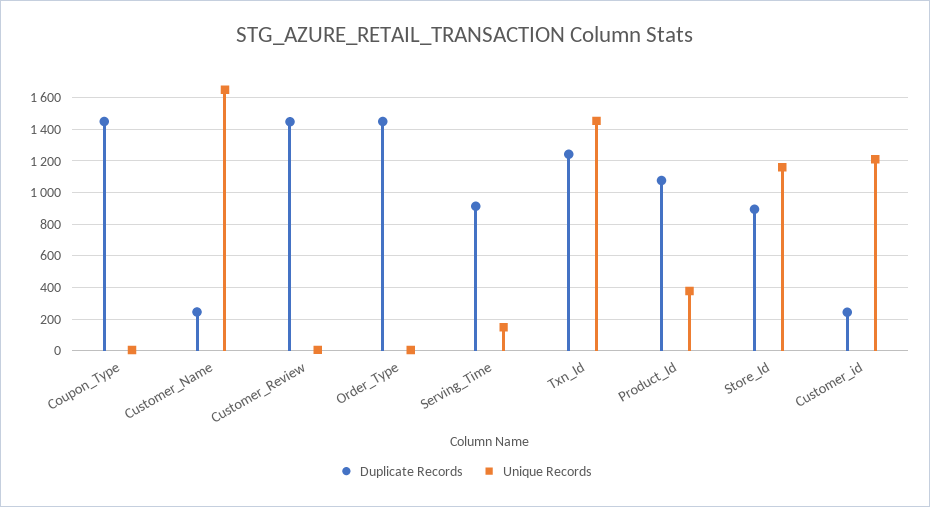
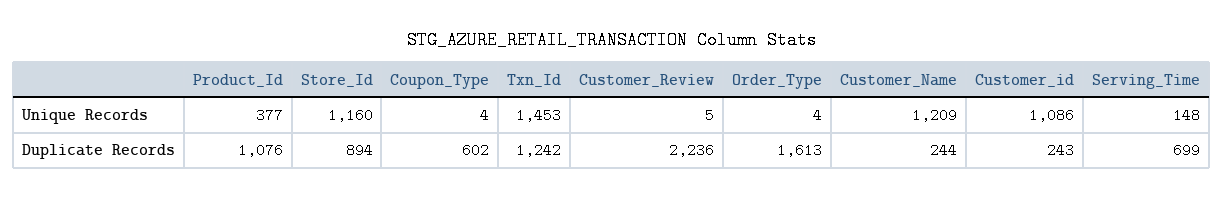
Duplicate Records, Coupon_Type: 1450 -> 602
Unique Records, Customer_Name: 1650 -> 1209
Duplicate Records, Customer_Review: 1450 -> 2236
Duplicate Records, Order_Type: 1450 -> 1613
Duplicate Records, Serving_Time: 900 -> 699
Unique Records, Customer_id: 1200 -> 1086

